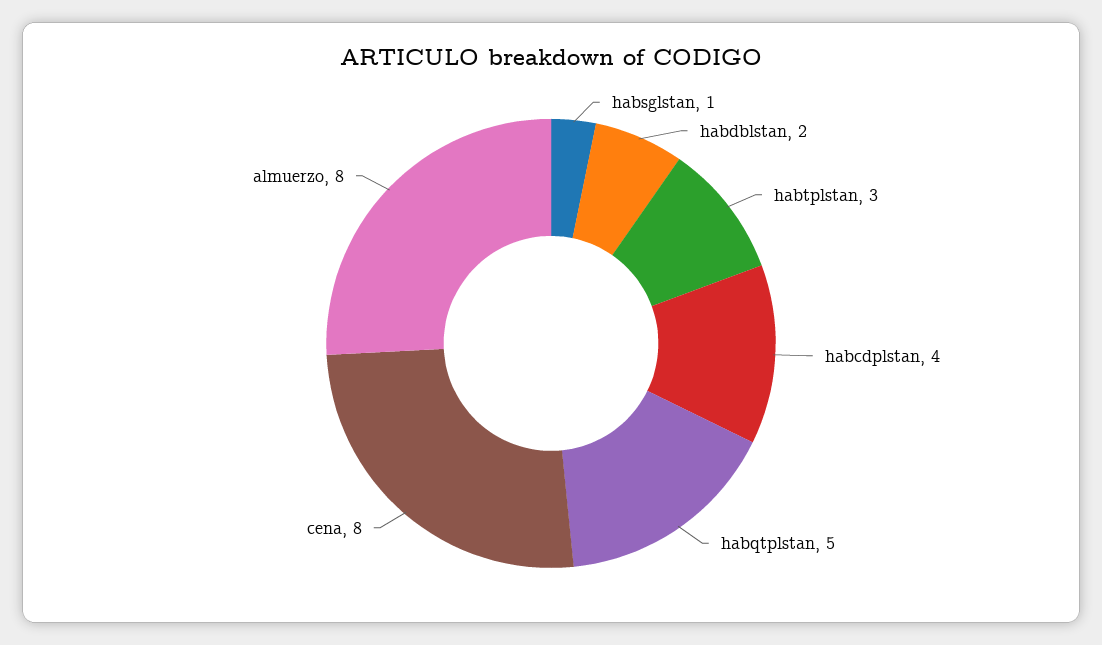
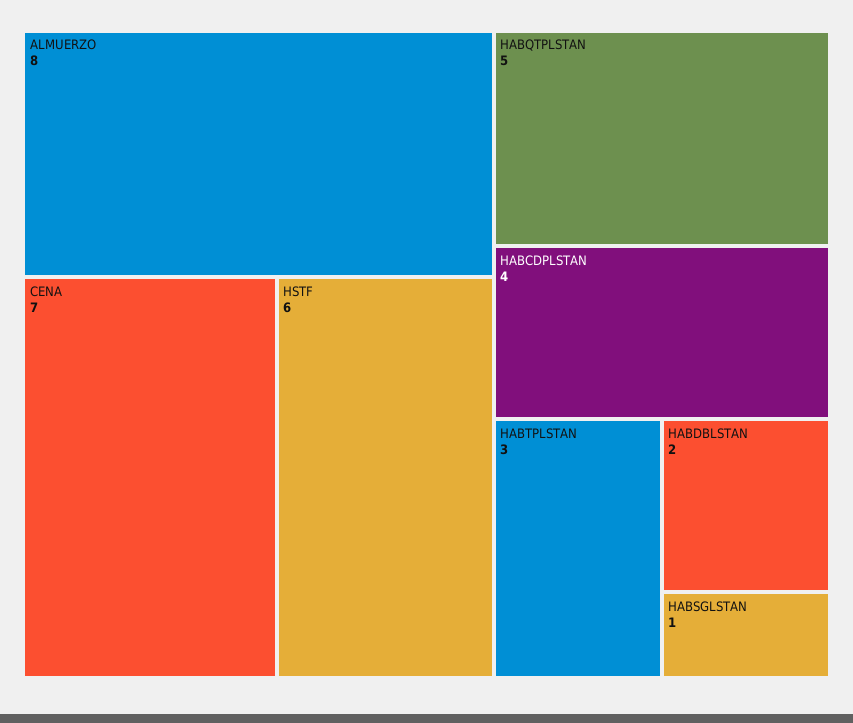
cena: 8 -> 7
HSTF: none -> 6

